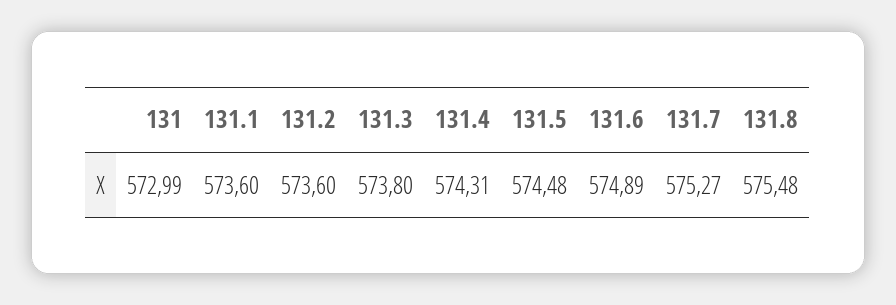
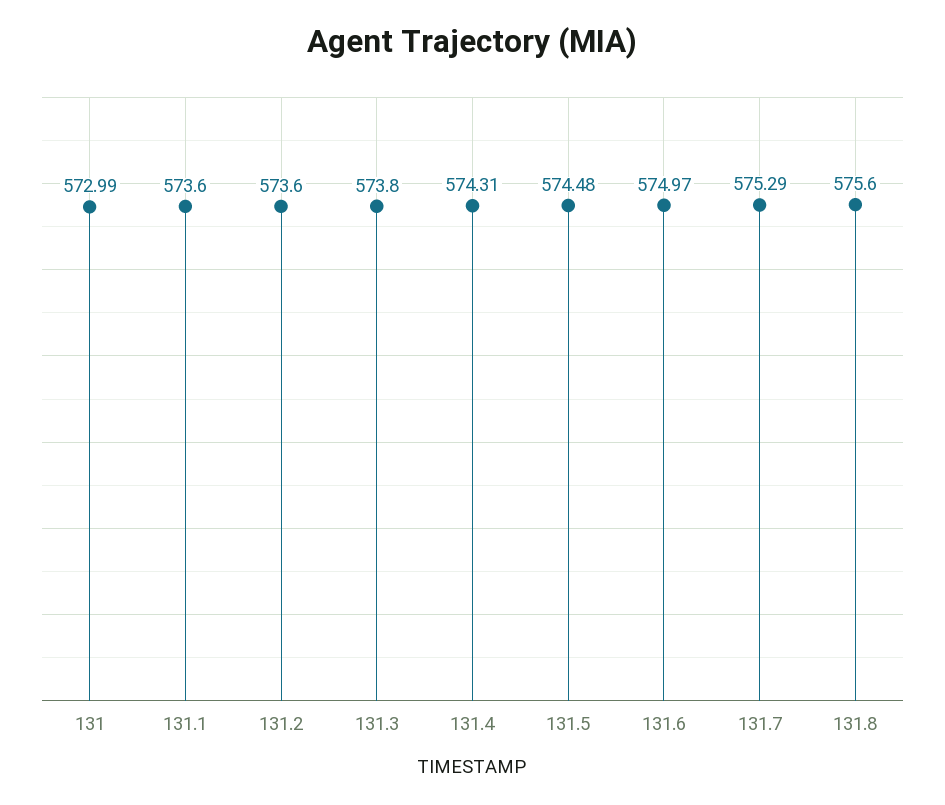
131.6: 574.89 -> 574.97
131.7: 575.27 -> 575.29
131.8: 575.48 -> 575.6

